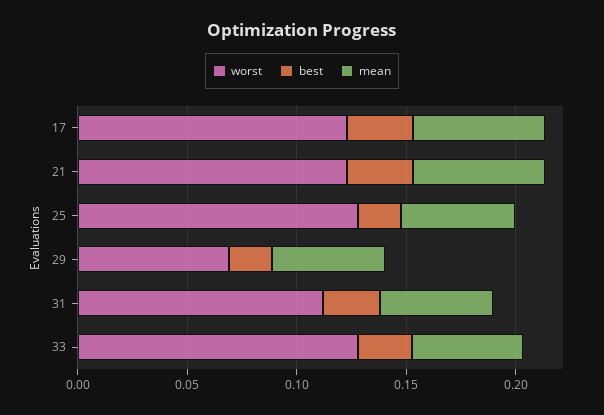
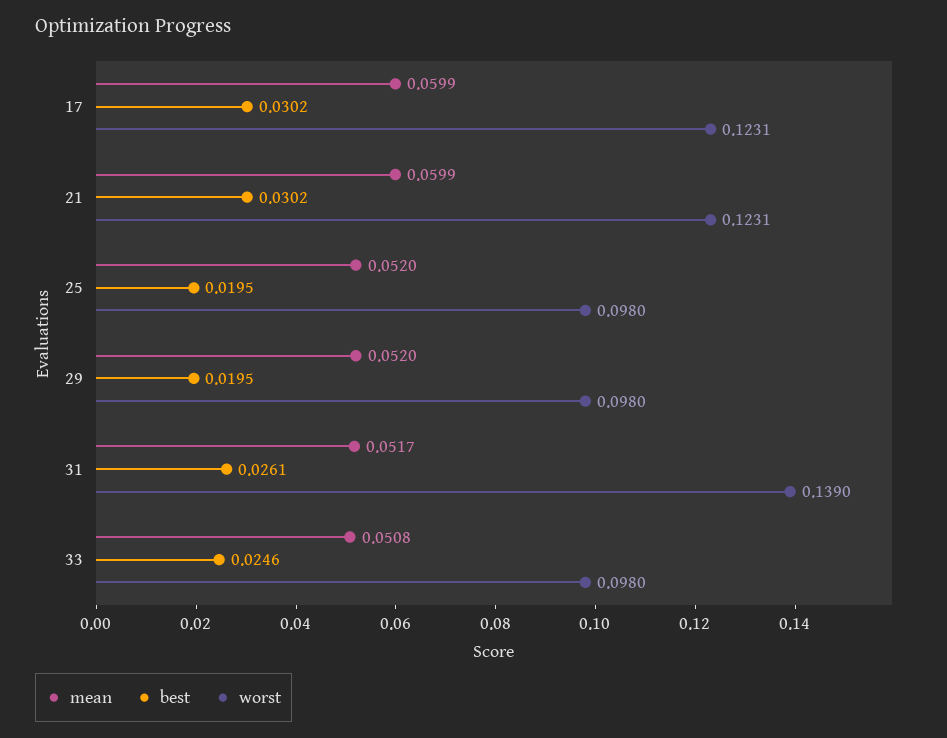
worst, 25: 0.13 -> 0.098
worst, 29: 0.07 -> 0.098
worst, 31: 0.11 -> 0.139
worst, 33: 0.13 -> 0.098

